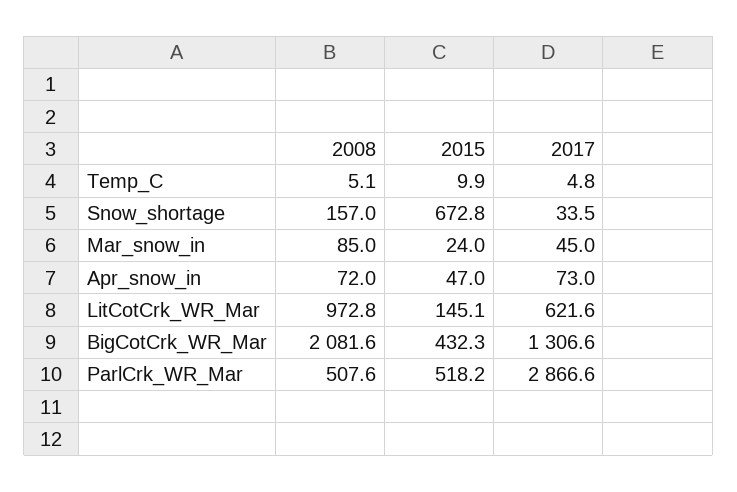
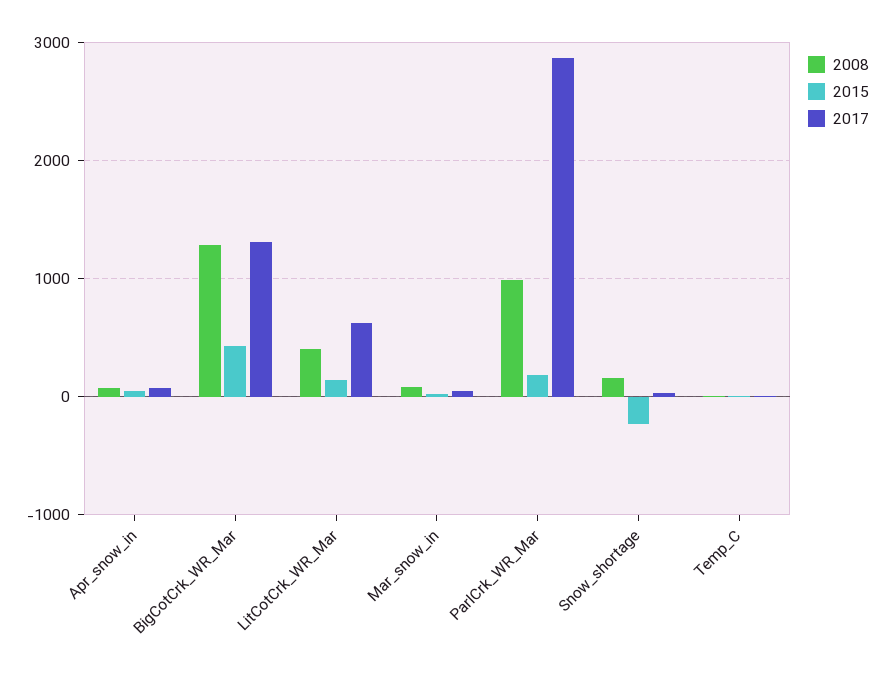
2015, Snow_shortage: 672.8 -> -200
2008, LitCotCrk_WR_Mar: 972.8 -> 400
2008, BigCotCrk_WR_Mar: 2081.6 -> 1300
2008, ParlCrk_WR_Mar: 507.6 -> 1000
2015, ParlCrk_WR_Mar: 518.2 -> 200

